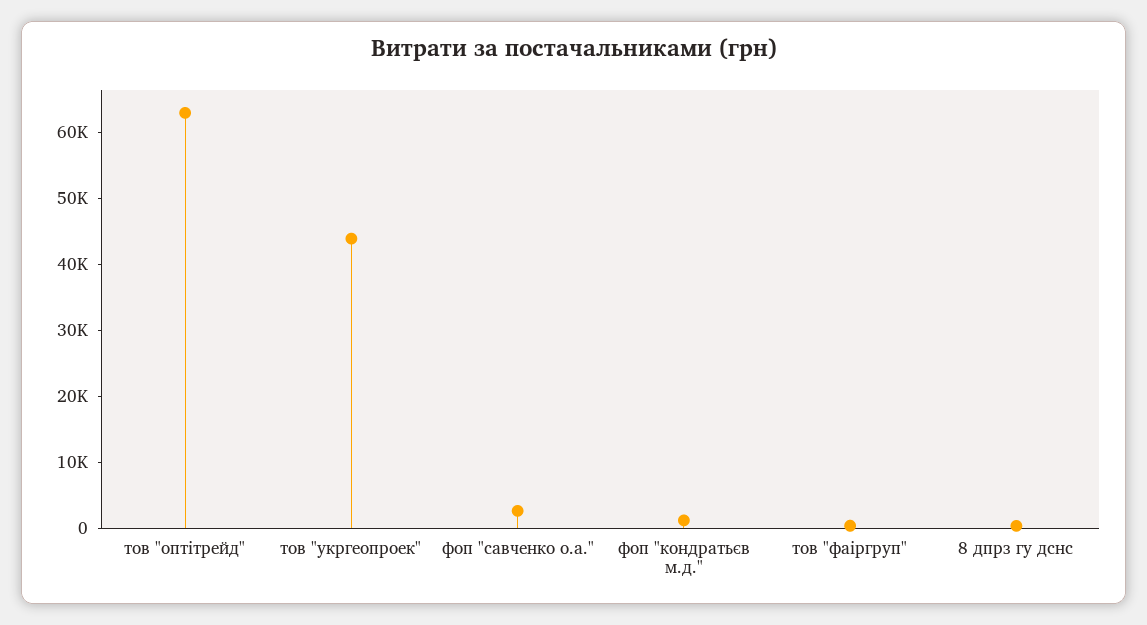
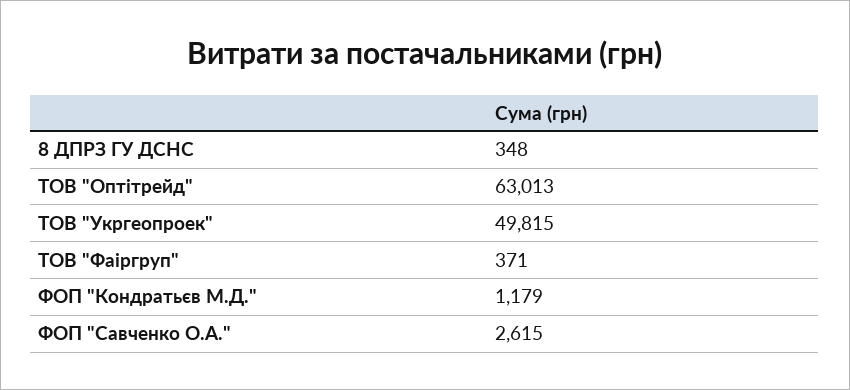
тов "укргеопроек": 44000 -> 49815

